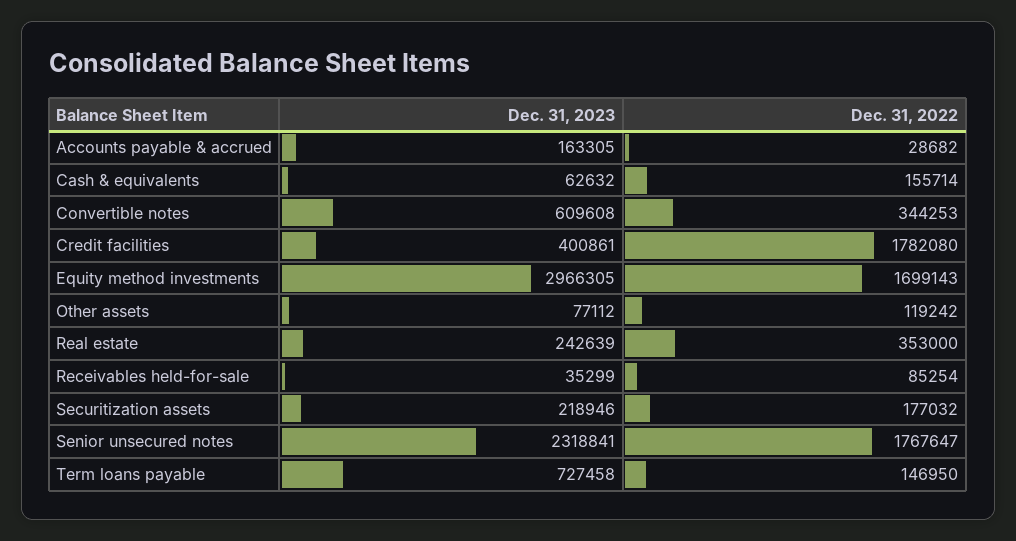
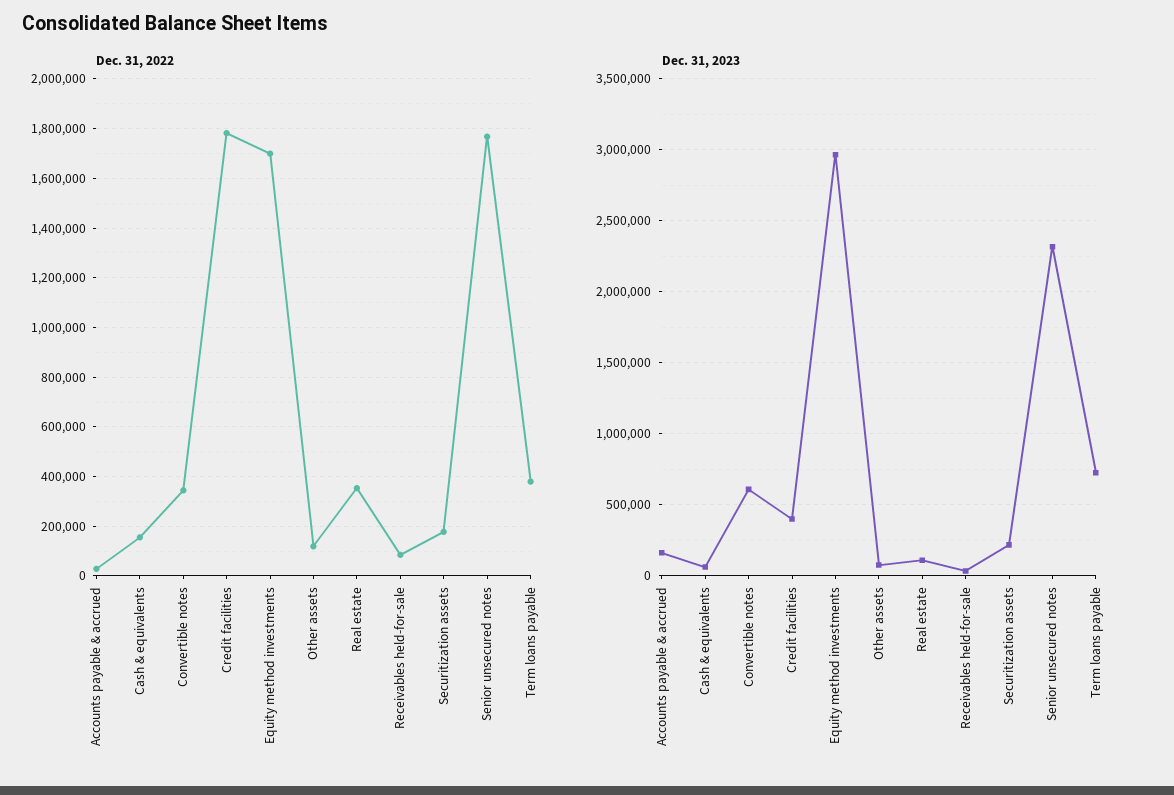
Dec. 31, 2023, Real estate: 242639 -> 100000
Dec. 31, 2022, Term loans payable: 146950 -> 375000

